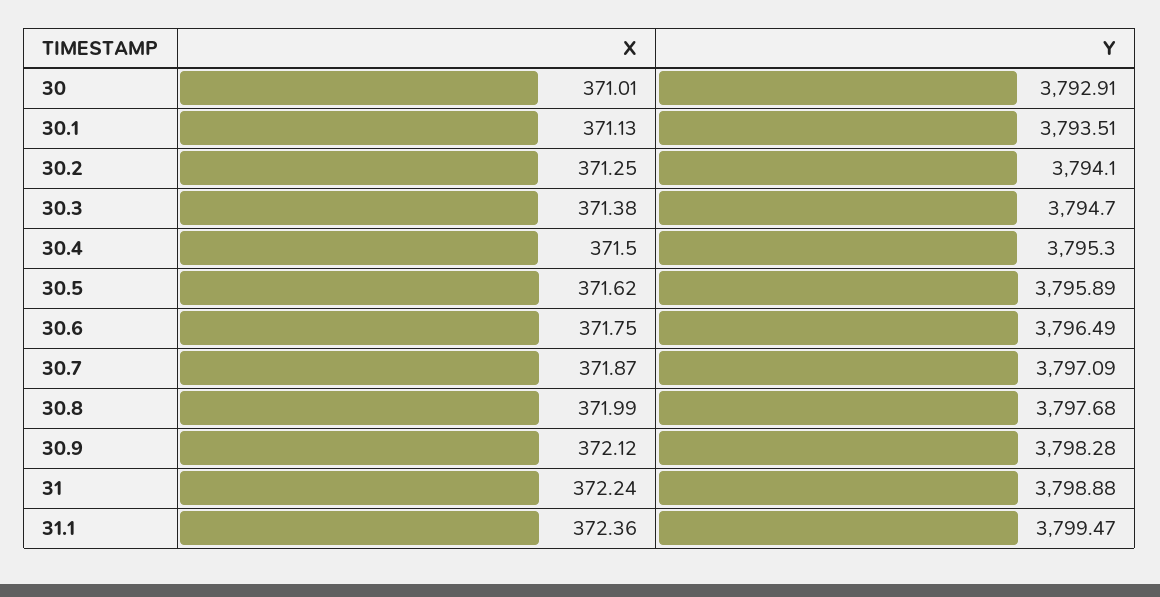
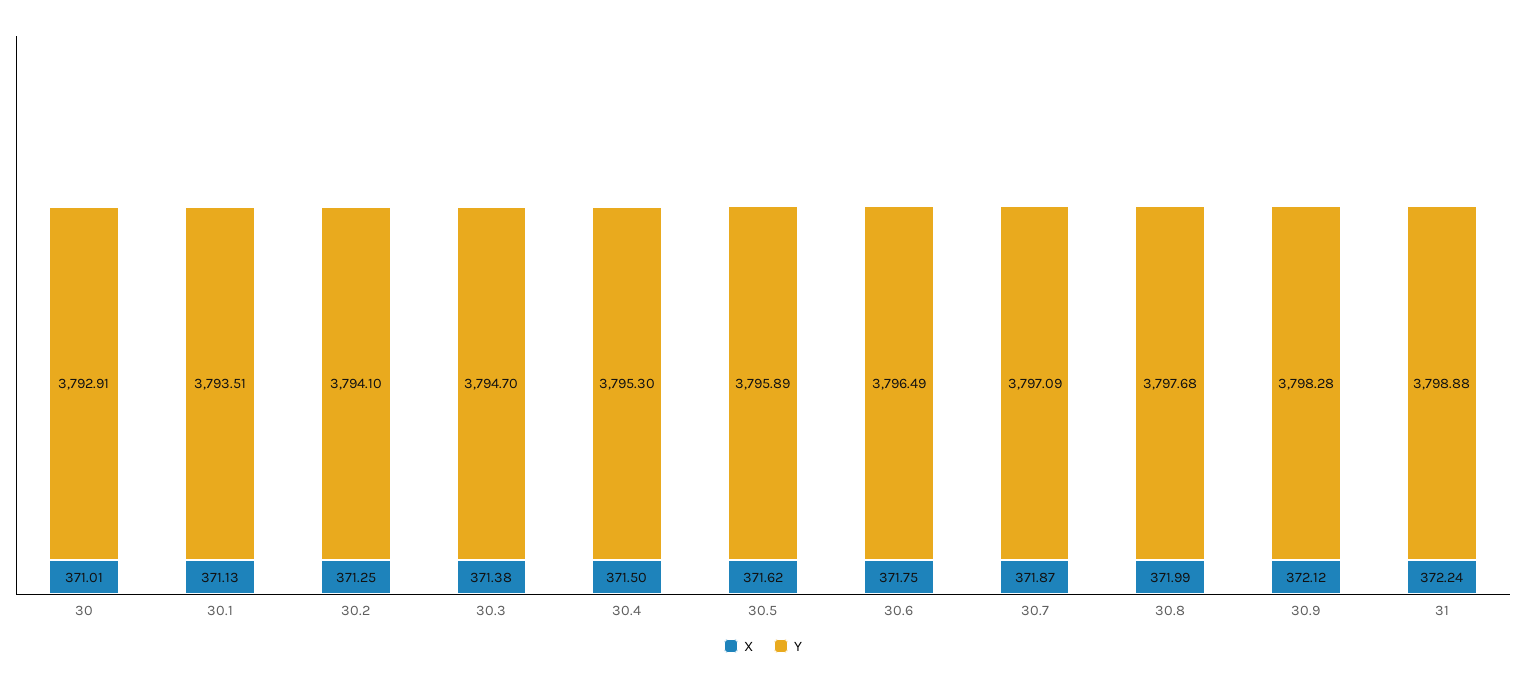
X, 31.1: 372.36 -> none
Y, 31.1: 3799.47 -> none

